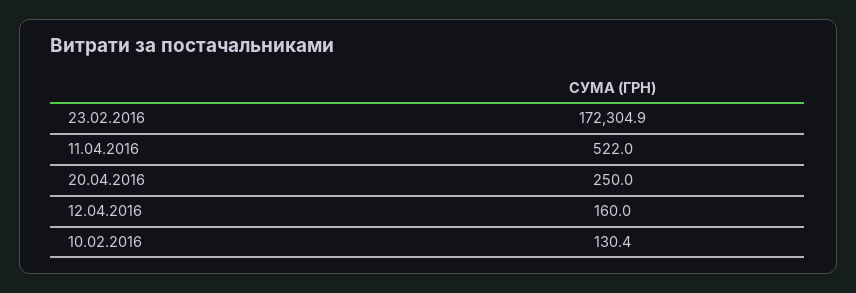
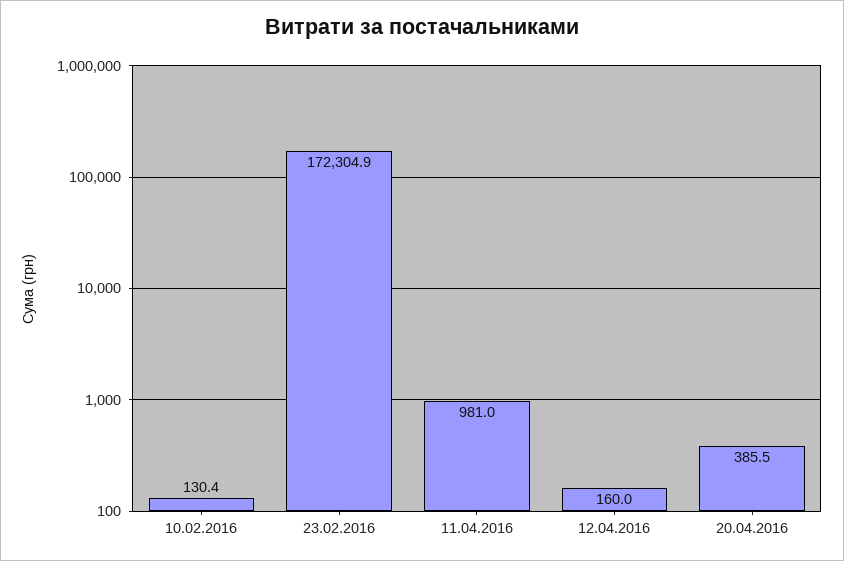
11.04.2016: 522 -> 981
20.04.2016: 250 -> 385.5

